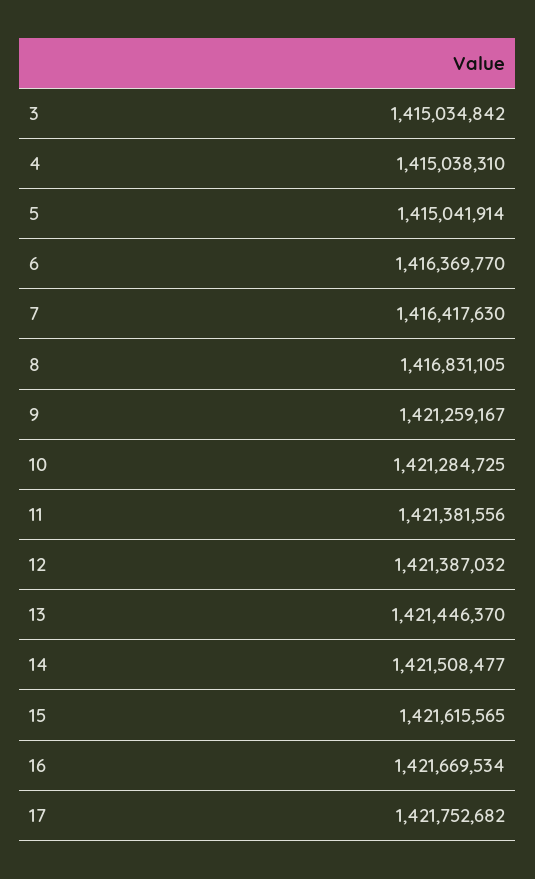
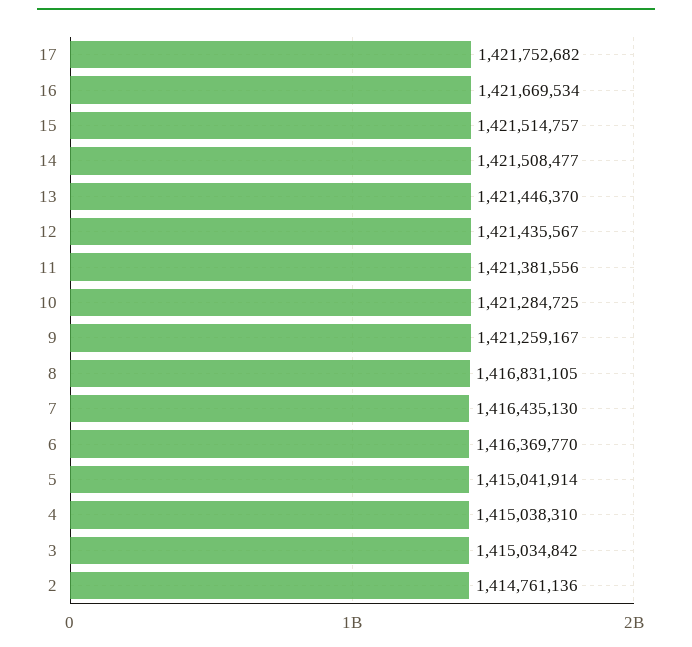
7: 1416417630 -> 1416435130
12: 1421387032 -> 1421435567
15: 1421615565 -> 1421514757
2: none -> 1414761136

